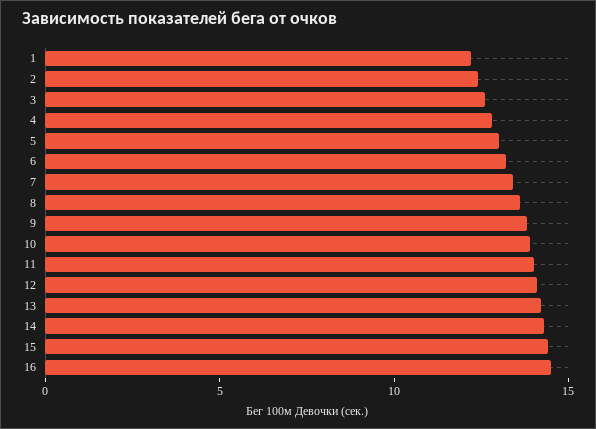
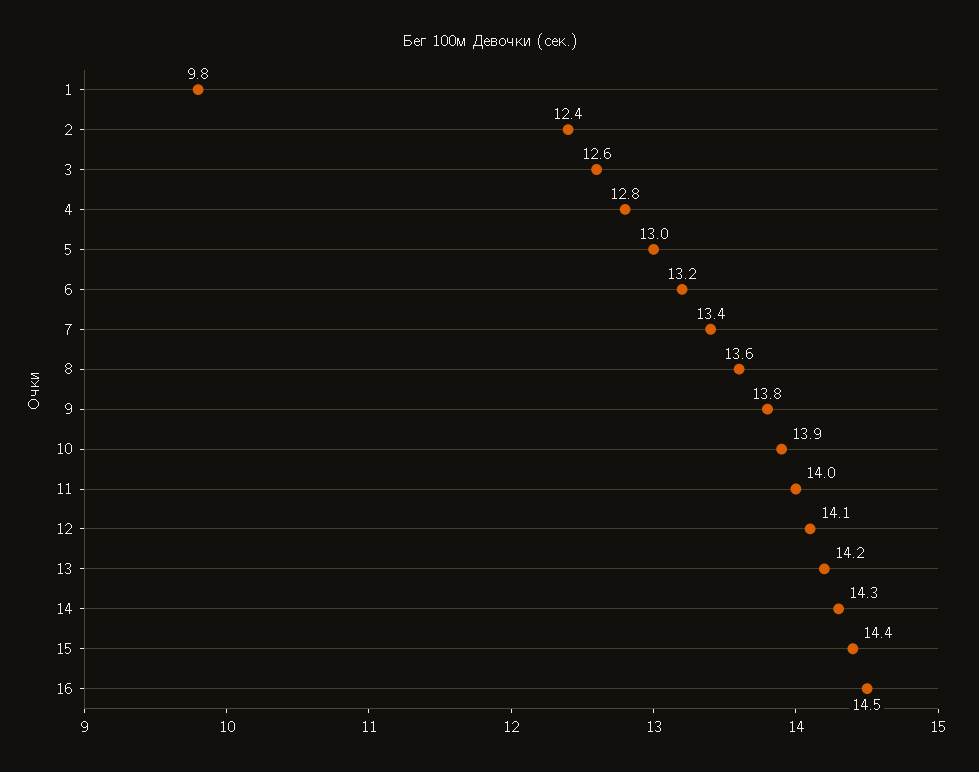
1: 12 -> 9.8

